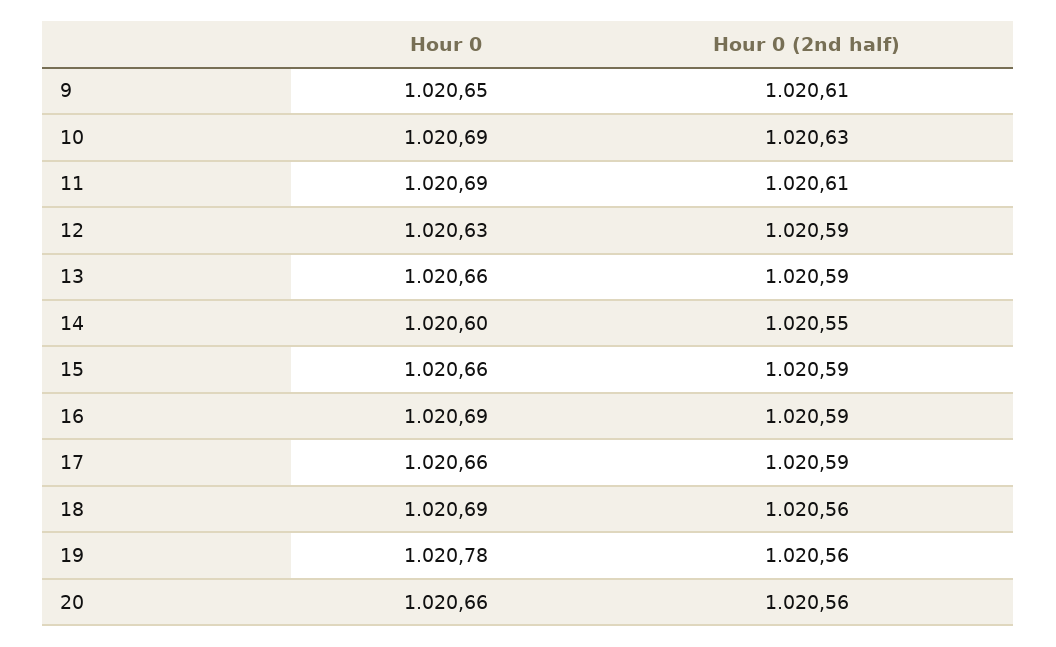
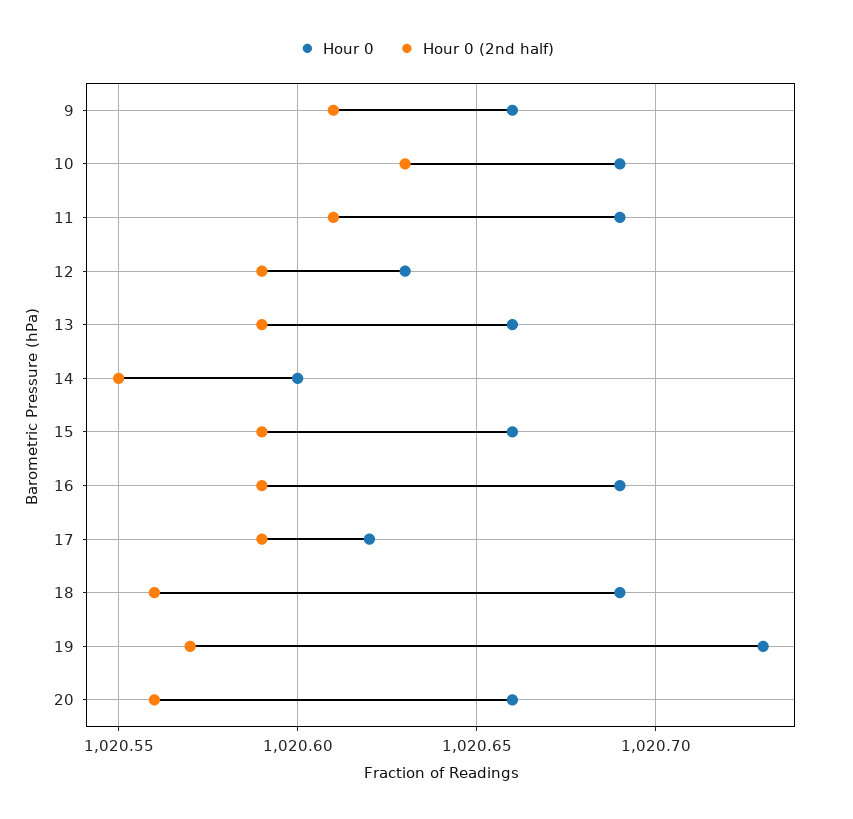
Hour 0, 9: 1020.65 -> 1020.66
Hour 0, 17: 1020.66 -> 1020.62
Hour 0, 19: 1020.78 -> 1020.73
Hour 0 (2nd half), 19: 1020.56 -> 1020.57

